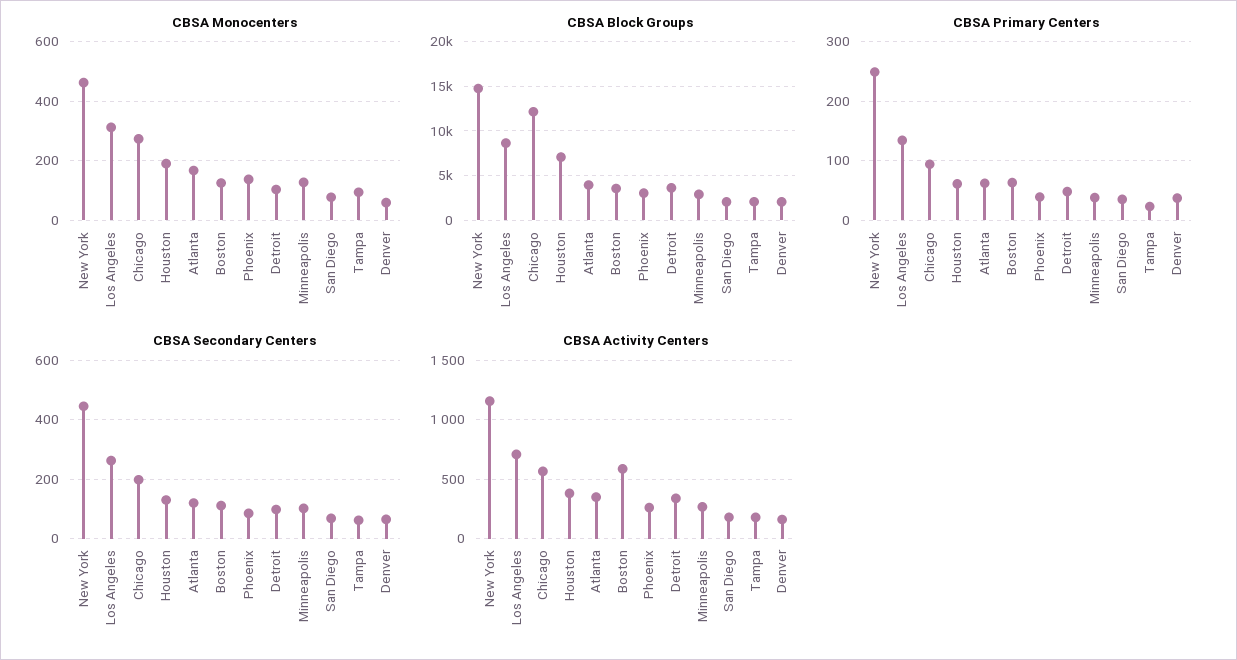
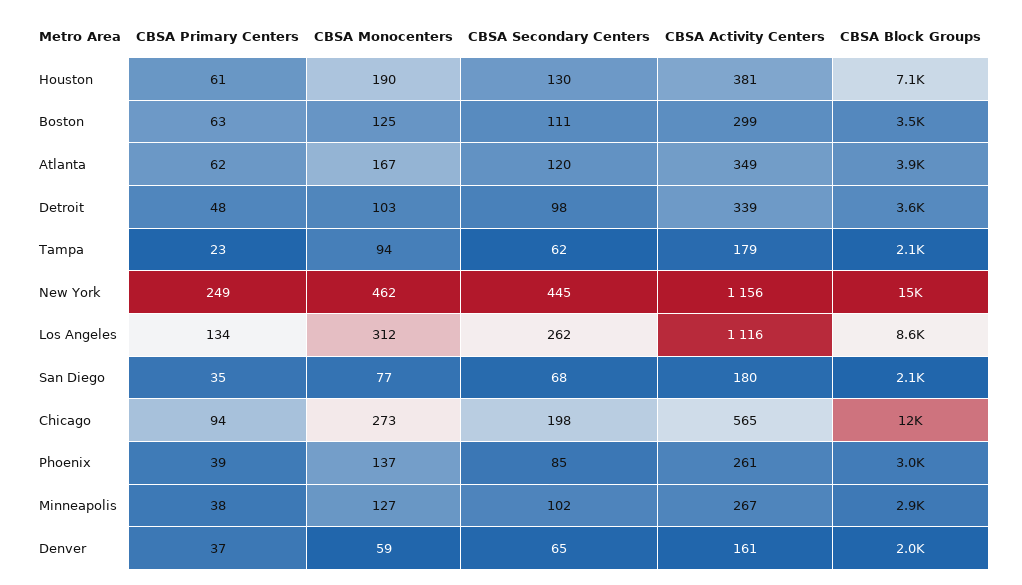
CBSA Activity Centers, Los Angeles: 700 -> 1116
CBSA Activity Centers, Boston: 600 -> 299

